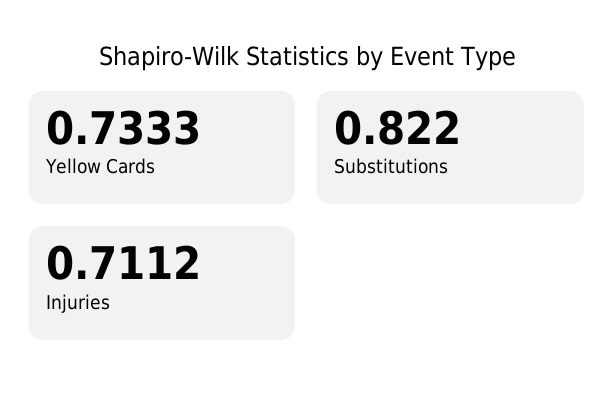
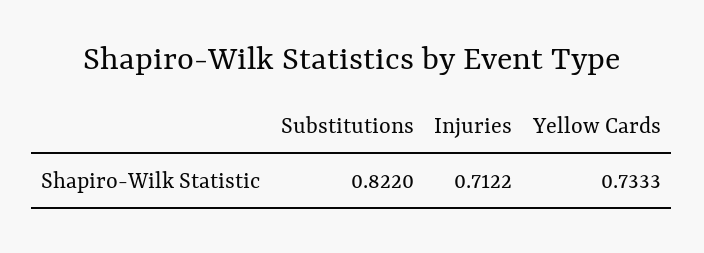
Injuries: 0.7112 -> 0.7122

